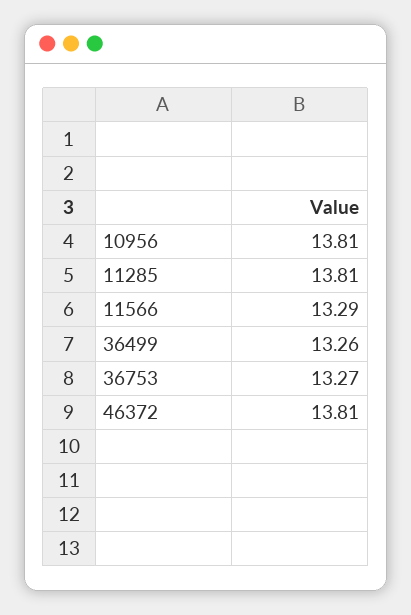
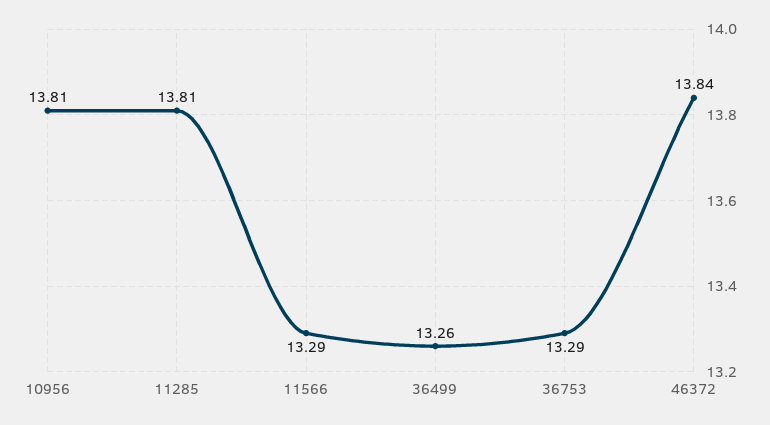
36753: 13.27 -> 13.29
46372: 13.81 -> 13.84

